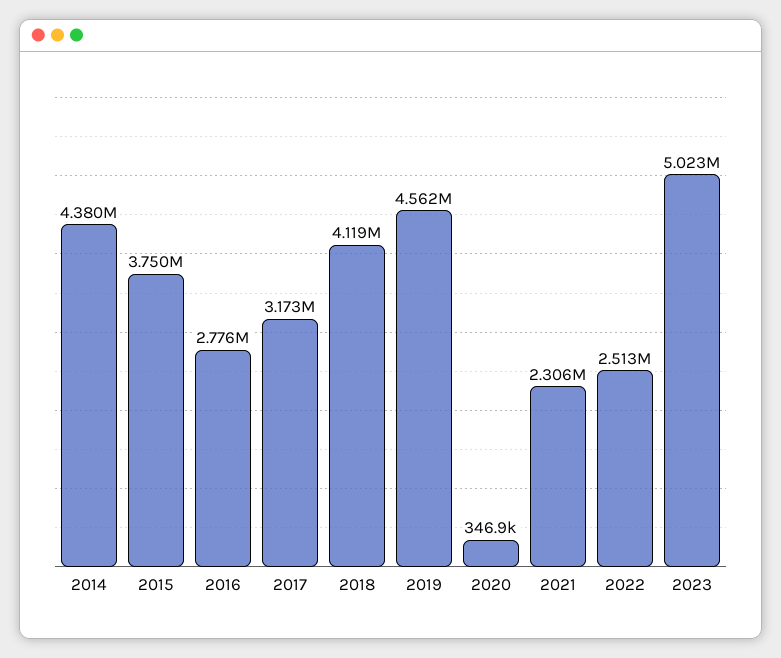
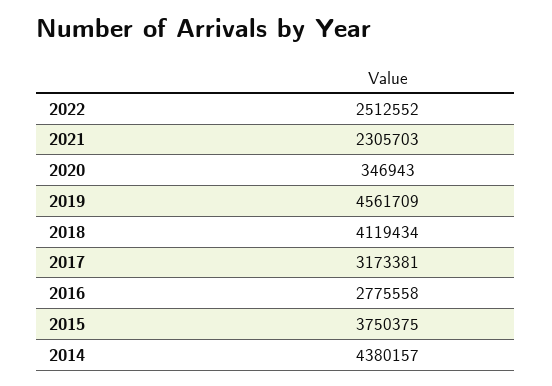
2023: 5023000 -> none

